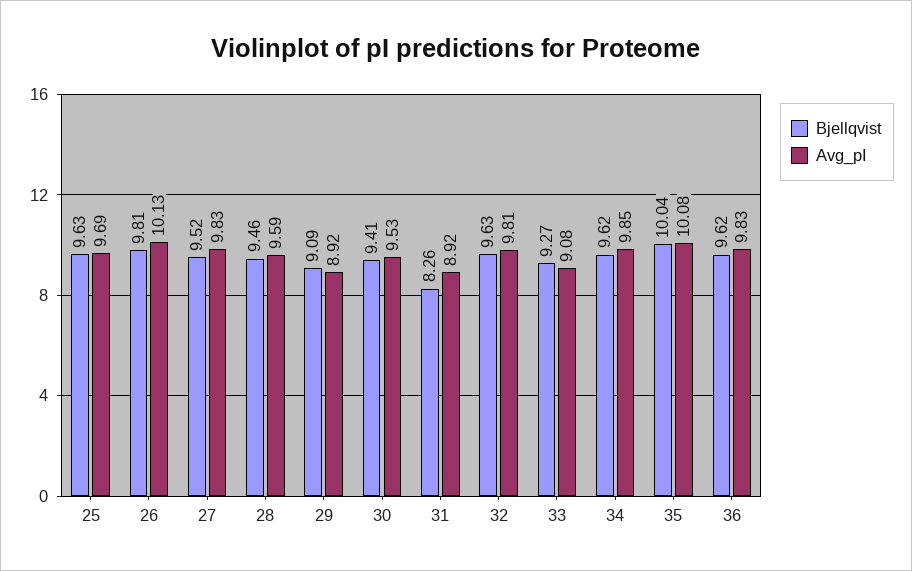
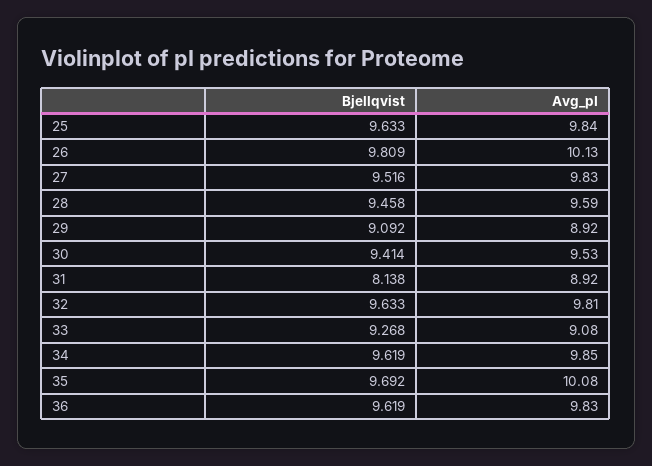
Avg_pI, 25: 9.69 -> 9.84
Bjellqvist, 31: 8.26 -> 8.138
Bjellqvist, 35: 10.04 -> 9.692

